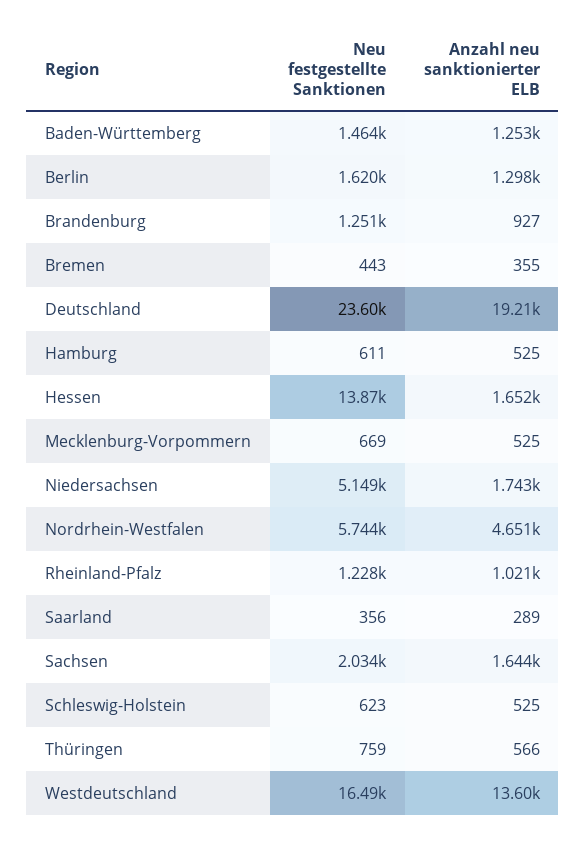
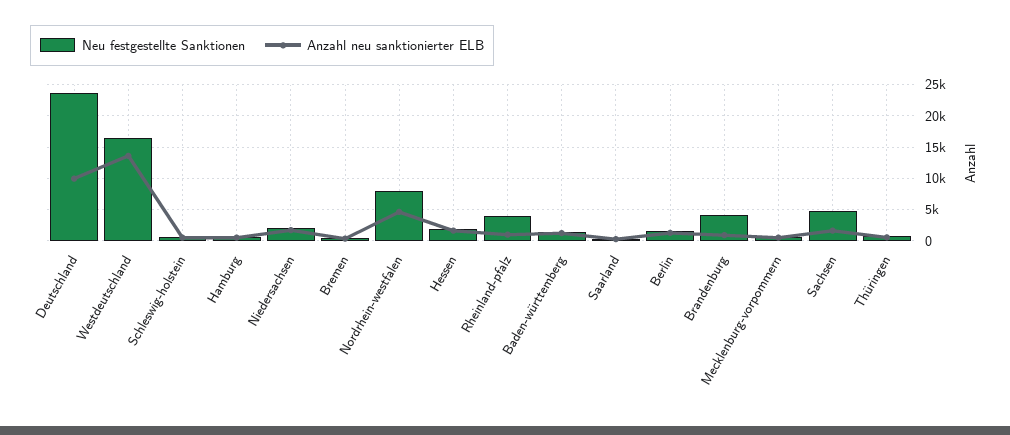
Neu festgestellte Sanktionen, Brandenburg: 1251 -> 4000
Anzahl neu sanktionierter ELB, Deutschland: 19210 -> 10000
Neu festgestellte Sanktionen, Hessen: 13870 -> 2000
Neu festgestellte Sanktionen, Niedersachsen: 5149 -> 2000
Neu festgestellte Sanktionen, Nordrhein-Westfalen: 5744 -> 8000
Neu festgestellte Sanktionen, Rheinland-Pfalz: 1228 -> 4000
Neu festgestellte Sanktionen, Sachsen: 2034 -> 5000

